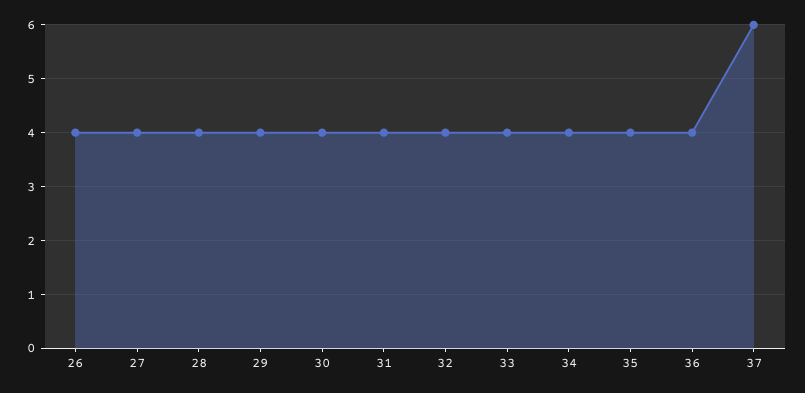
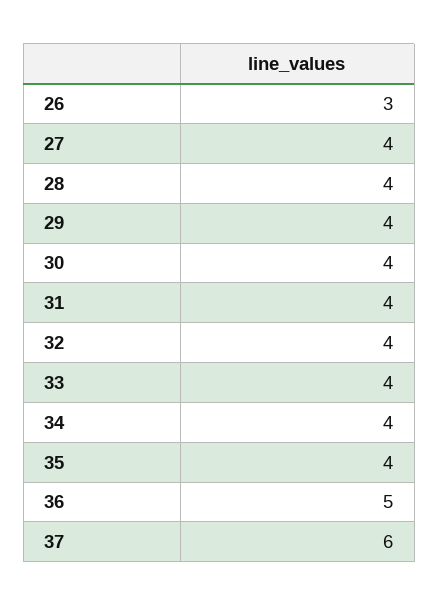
26: 4 -> 3
36: 4 -> 5

